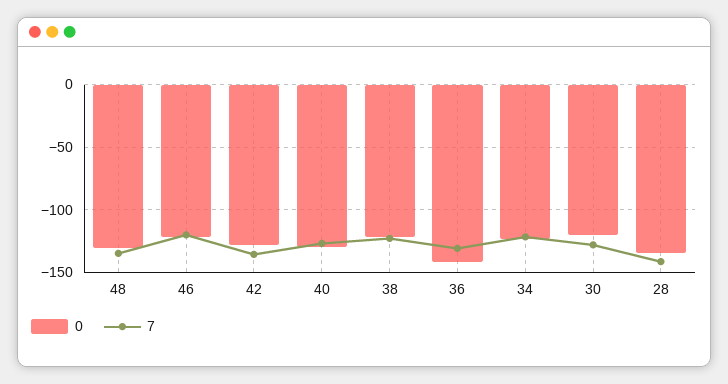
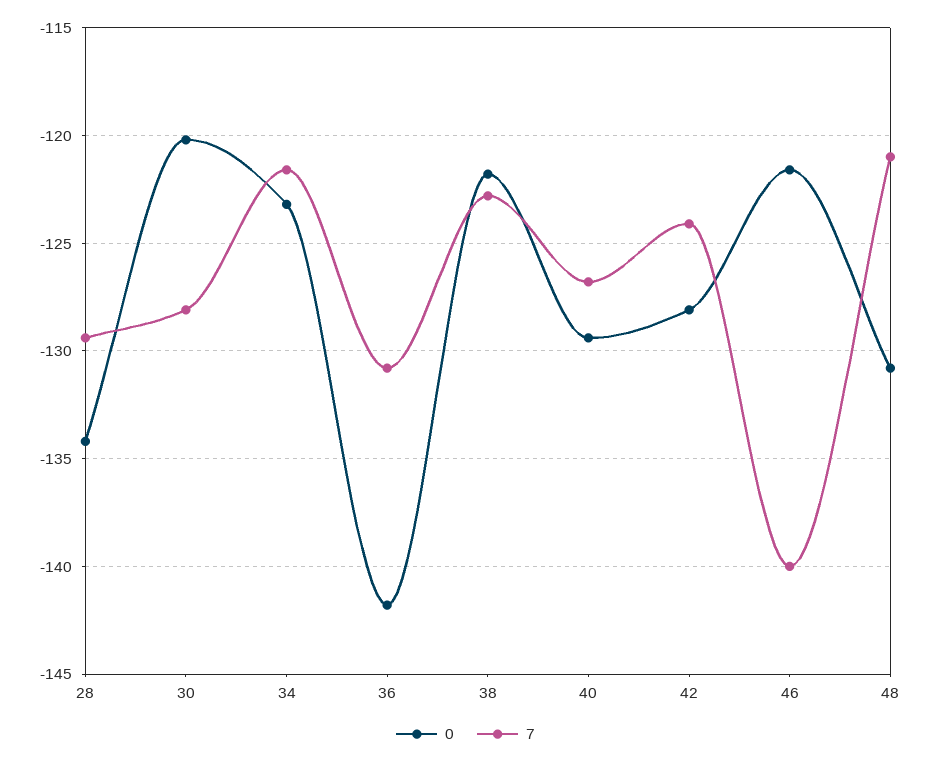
7, 48: -135 -> -121
7, 46: -120 -> -140
7, 42: -135 -> -124
7, 28: -140 -> -129.5

